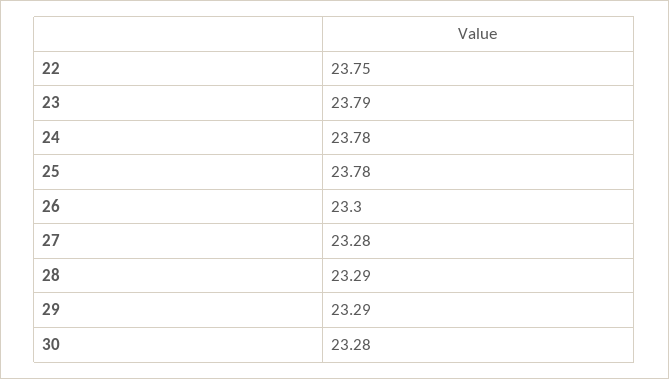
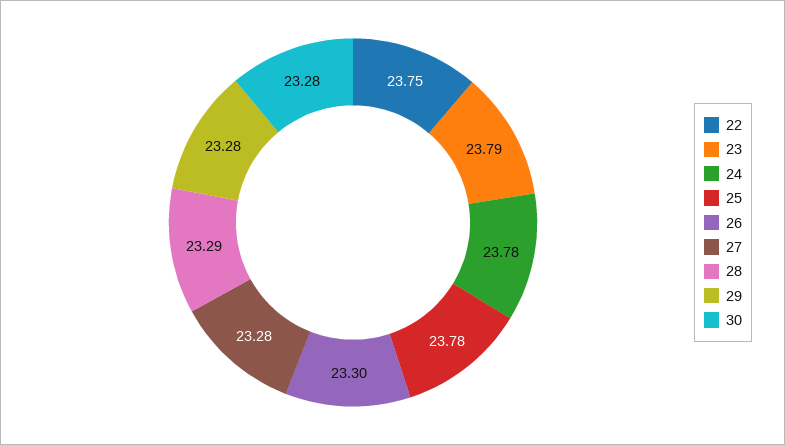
29: 23.29 -> 23.28

